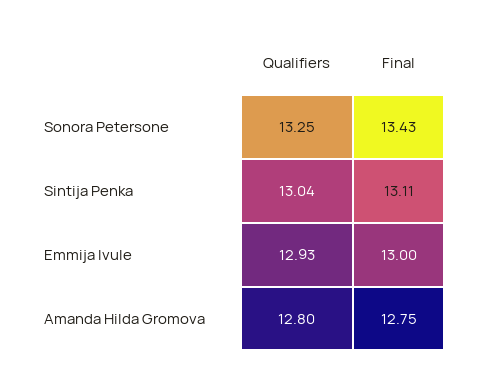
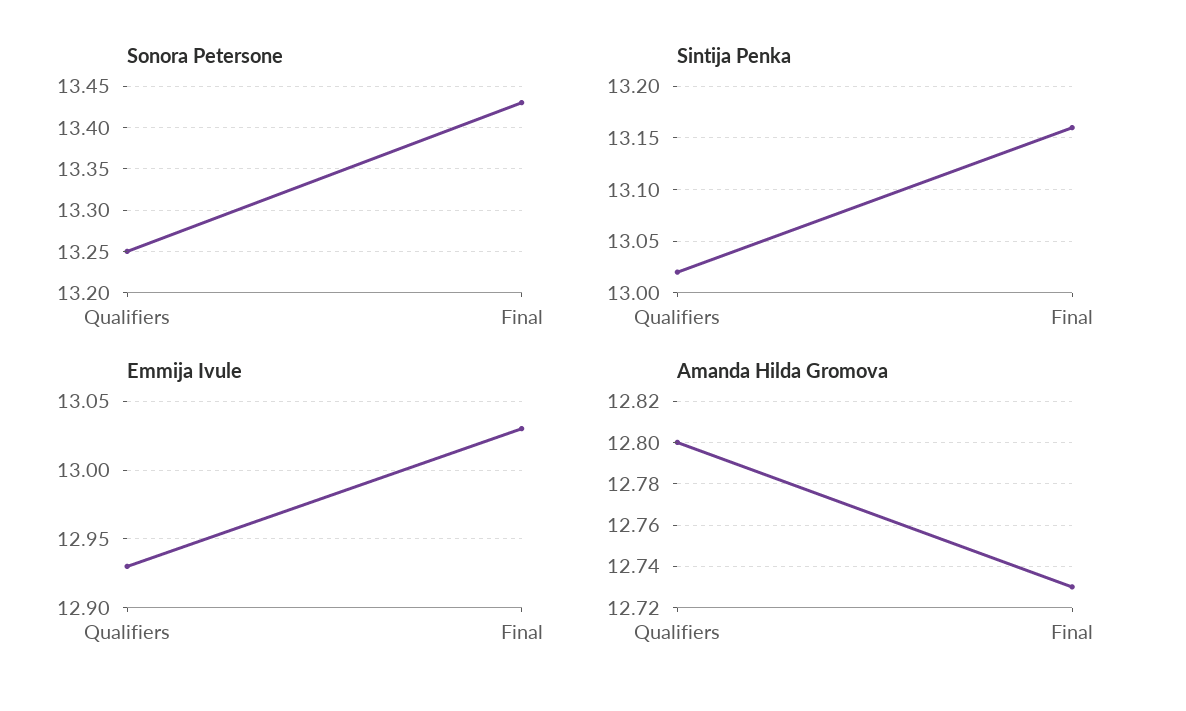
Sintija Penka, Qualifiers: 13.04 -> 13.02
Sintija Penka, Final: 13.11 -> 13.16
Emmija Ivule, Final: 13 -> 13.03
Amanda Hilda Gromova, Final: 12.75 -> 12.73

